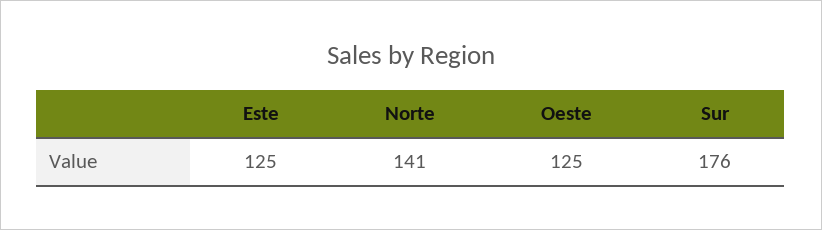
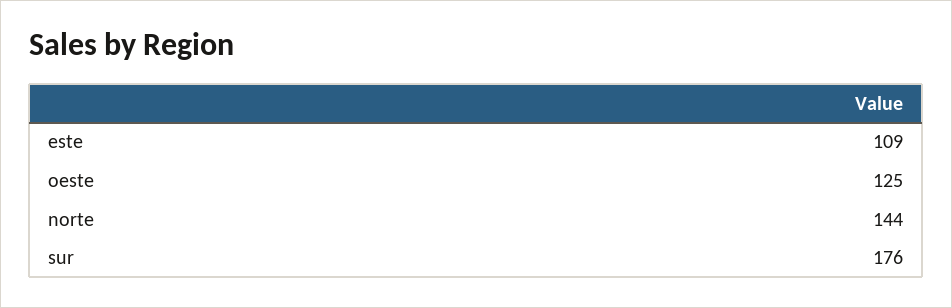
Este: 125 -> 109
Norte: 141 -> 144

